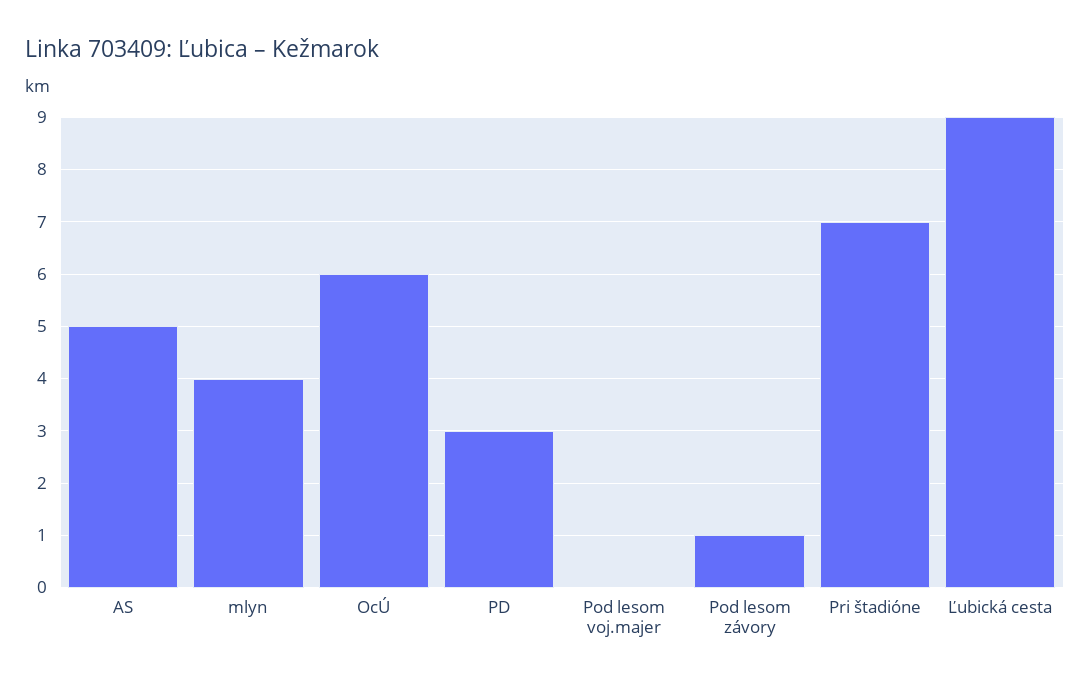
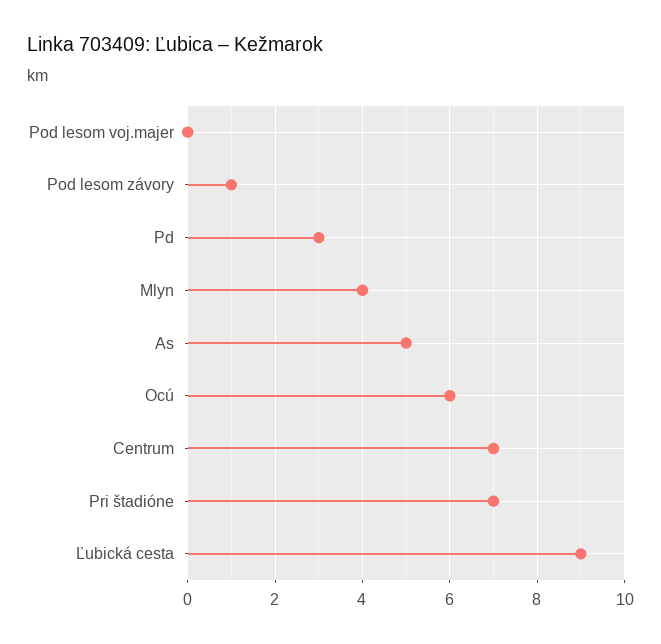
Centrum: none -> 7

